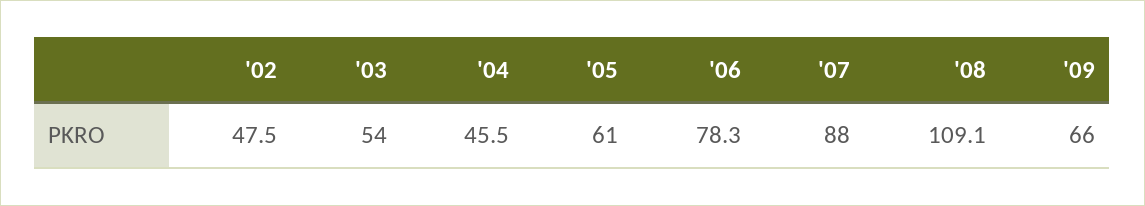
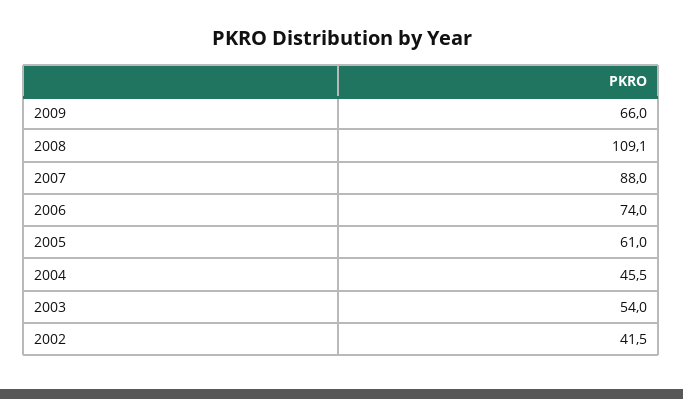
'02: 47.5 -> 41.5
'06: 78.3 -> 74

